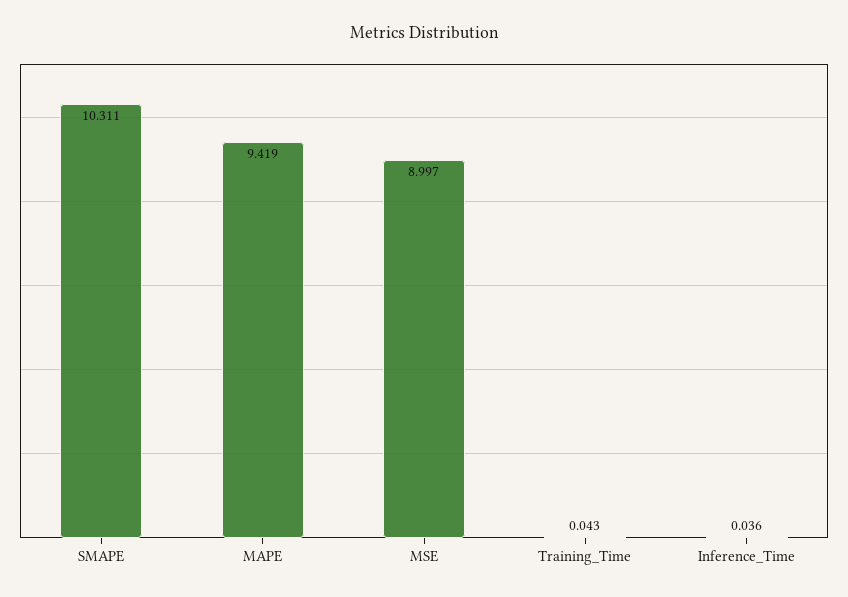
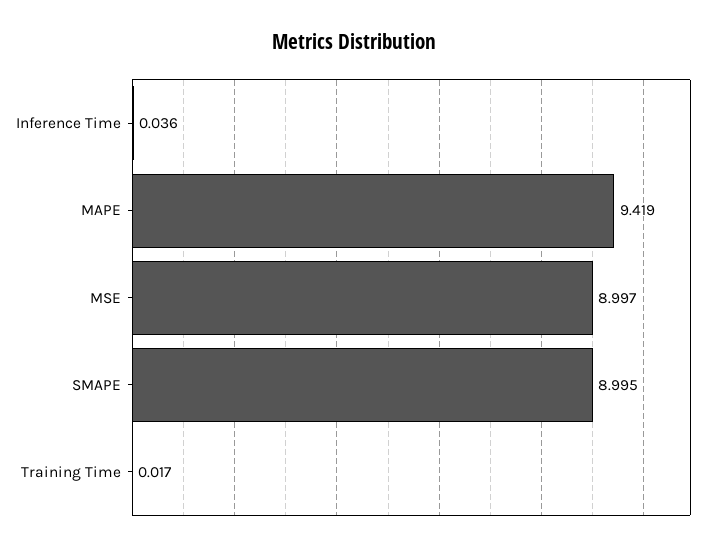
SMAPE: 10.311 -> 8.995
Training_Time: 0.043 -> 0.017

